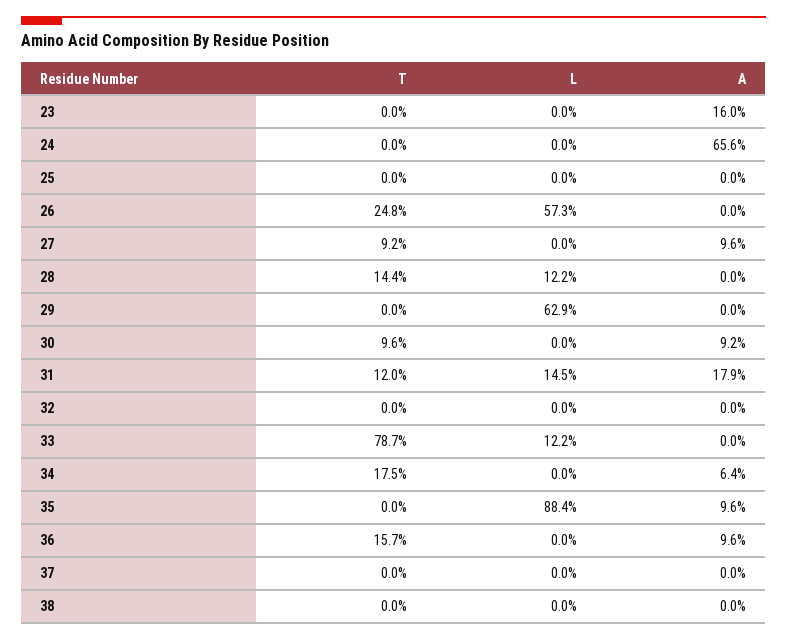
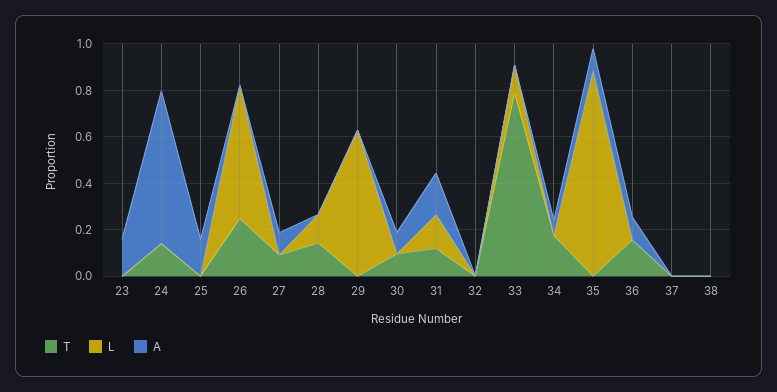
T, 24: 0 -> 0.15
A, 25: 0 -> 0.15

